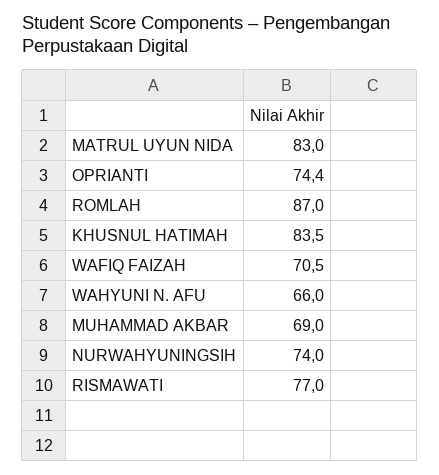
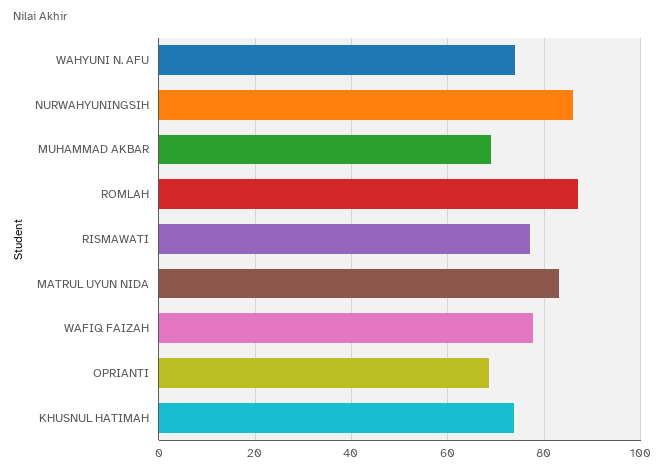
OPRIANTI: 74.4 -> 68
KHUSNUL HATIMAH: 83.5 -> 74
WAFIQ FAIZAH: 70.5 -> 78
WAHYUNI N. AFU: 66 -> 74
NURWAHYUNINGSIH: 74 -> 86

